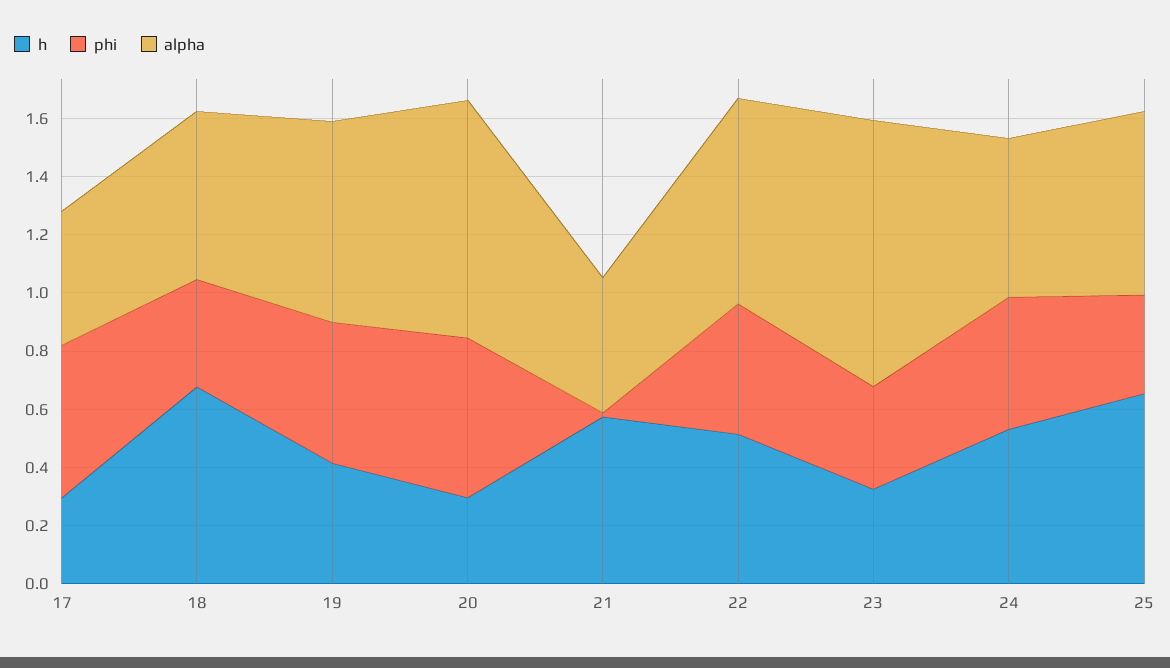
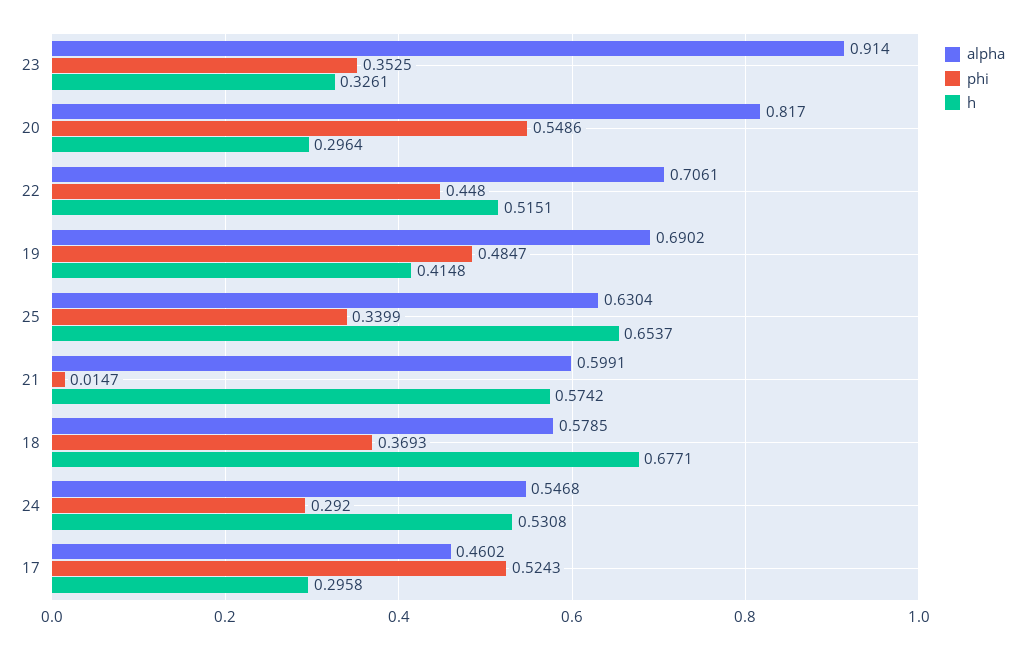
alpha, 21: 0.45 -> 0.5991
phi, 24: 0.45 -> 0.292

